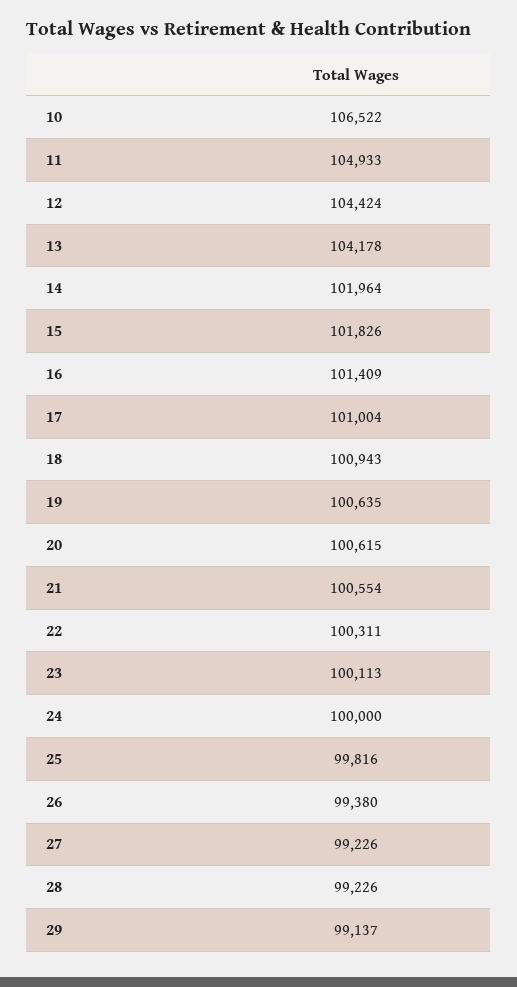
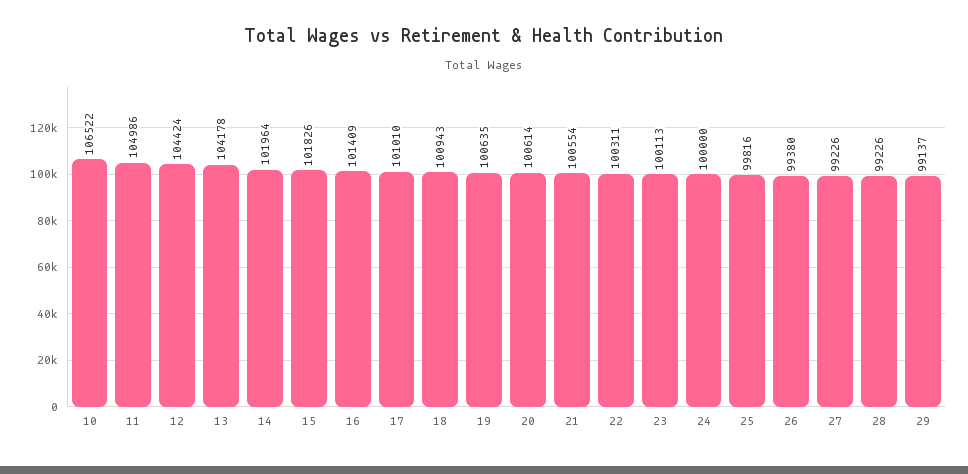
11: 104933 -> 104986
17: 101004 -> 101010
20: 100615 -> 100614

